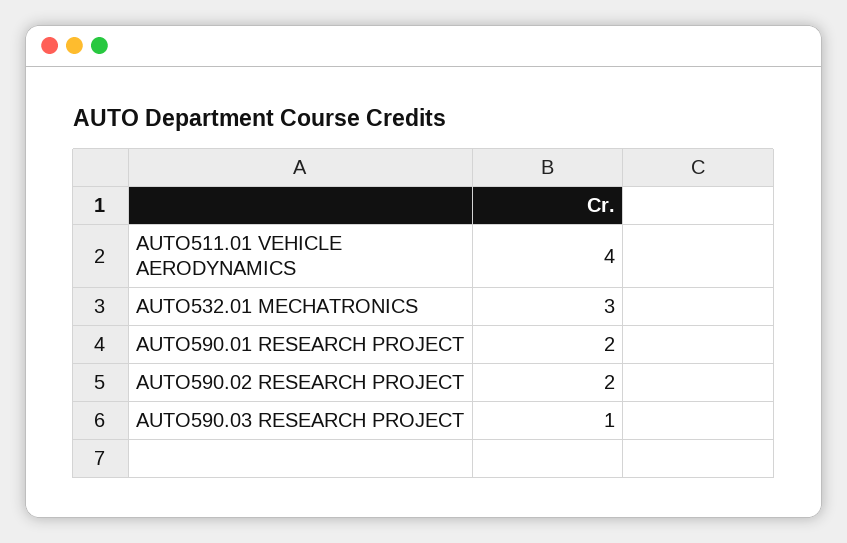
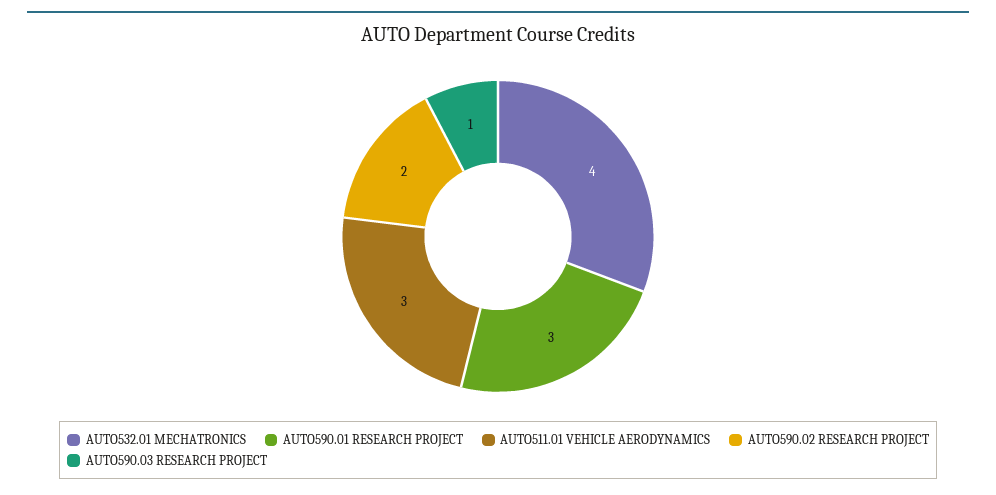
AUTO511.01 VEHICLE AERODYNAMICS: 4 -> 3
AUTO532.01 MECHATRONICS: 3 -> 4
AUTO590.01 RESEARCH PROJECT: 2 -> 3

